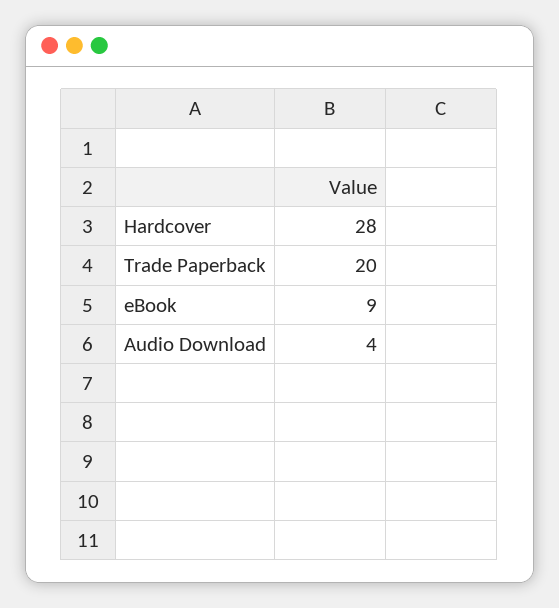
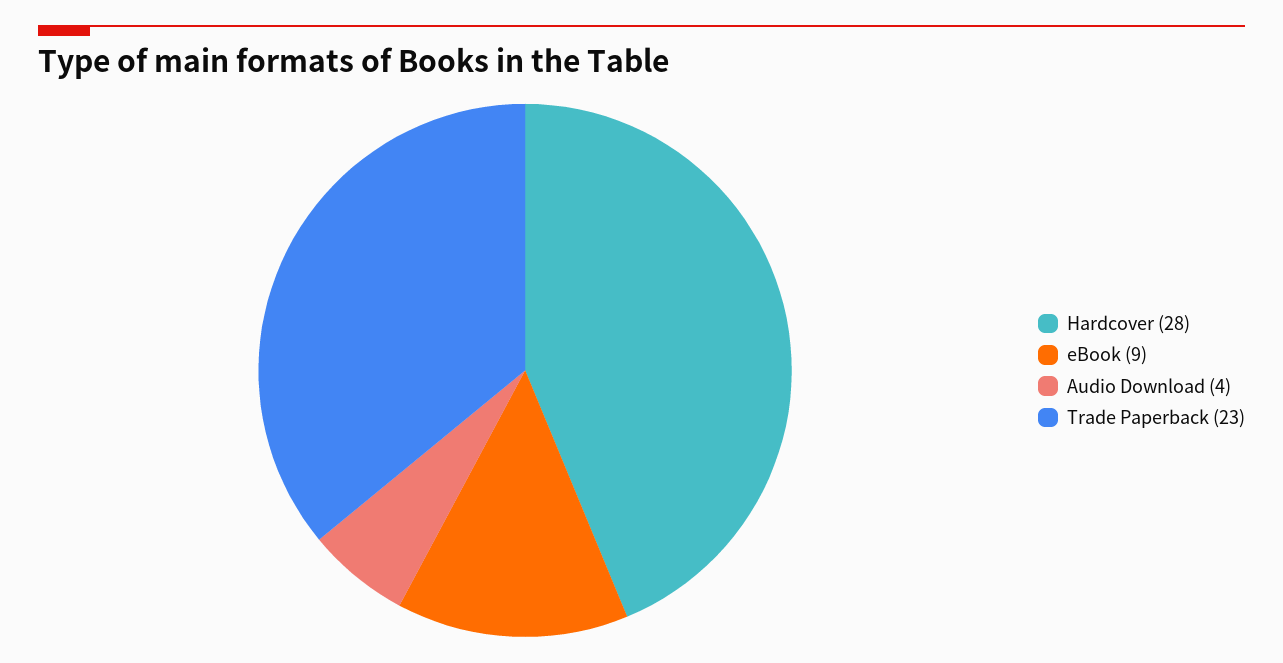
Trade Paperback: 20 -> 23

